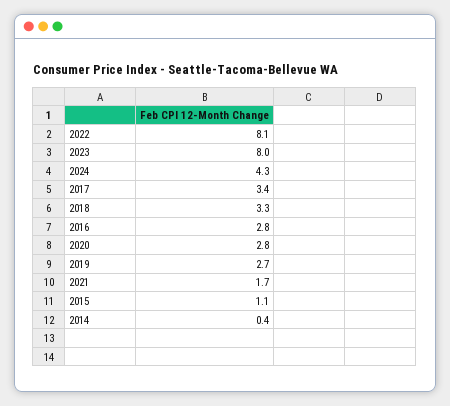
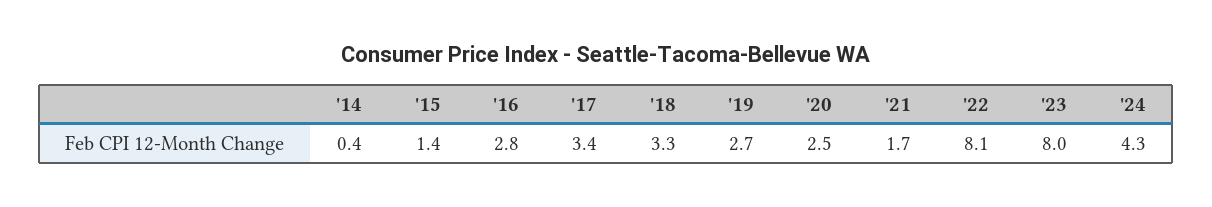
2020: 2.8 -> 2.5
2015: 1.1 -> 1.4

